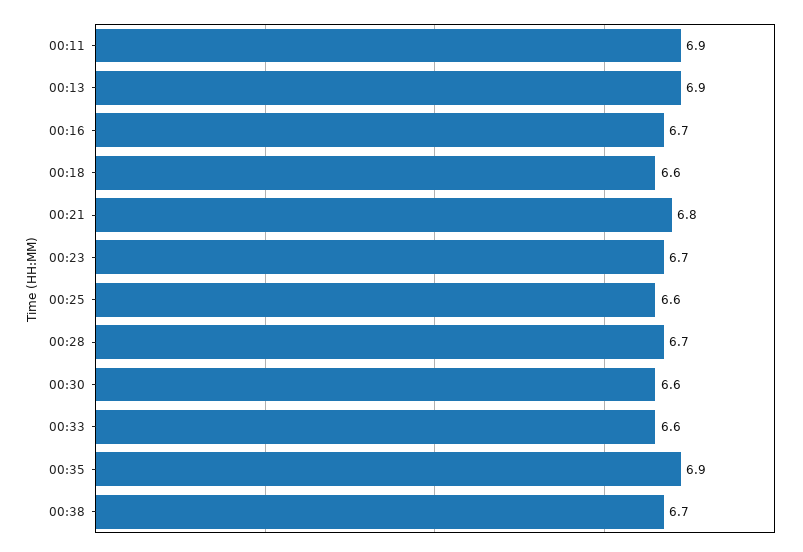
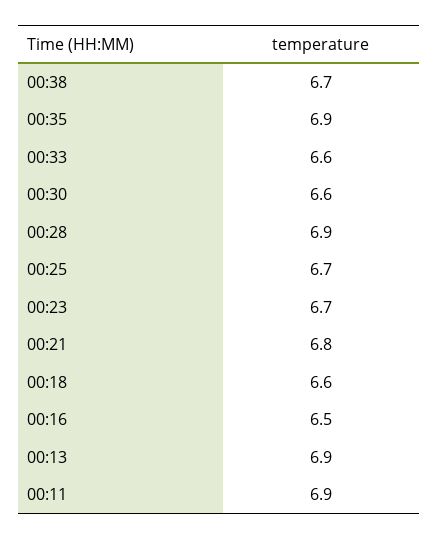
00:16: 6.7 -> 6.5
00:25: 6.6 -> 6.7
00:28: 6.7 -> 6.9

